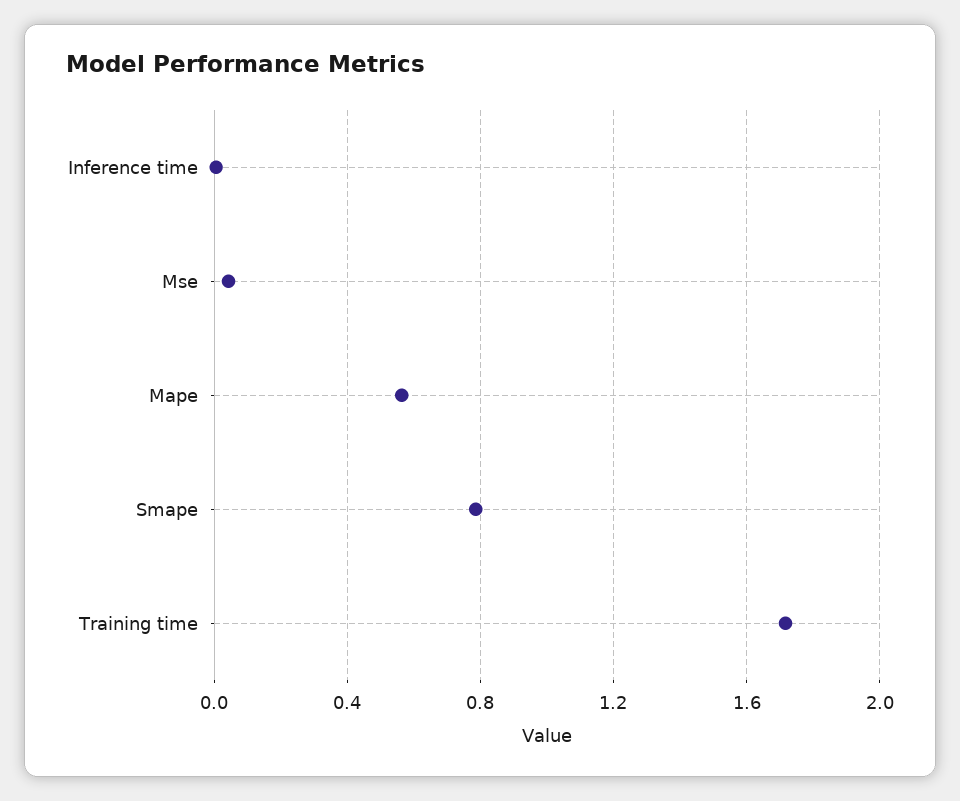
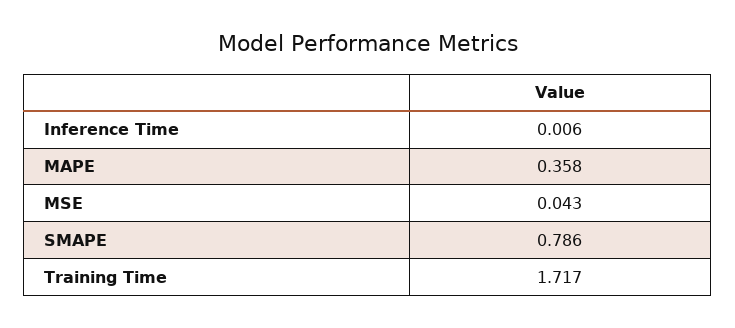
Mape: 0.55 -> 0.358

